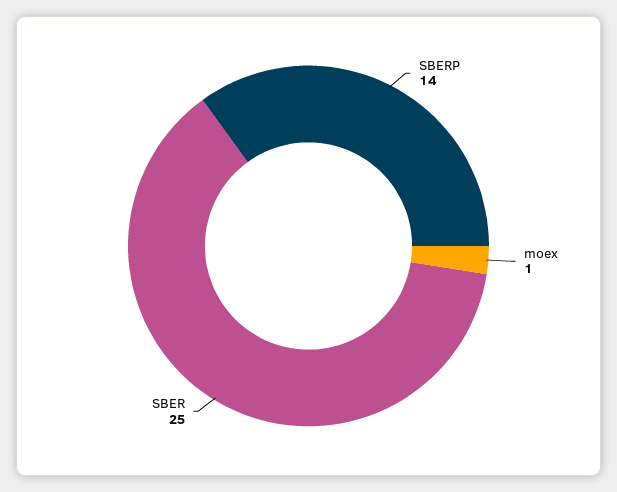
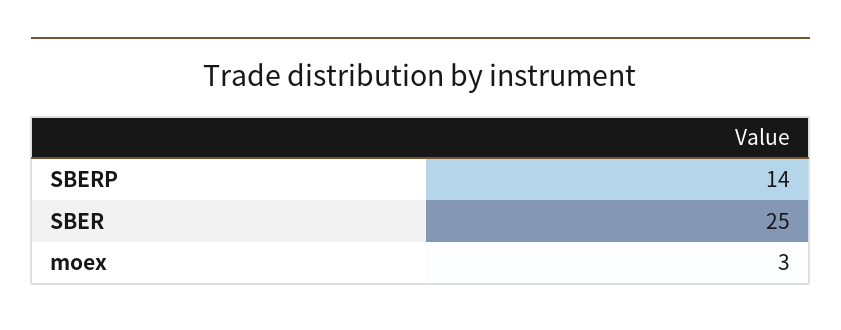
moex: 1 -> 3

